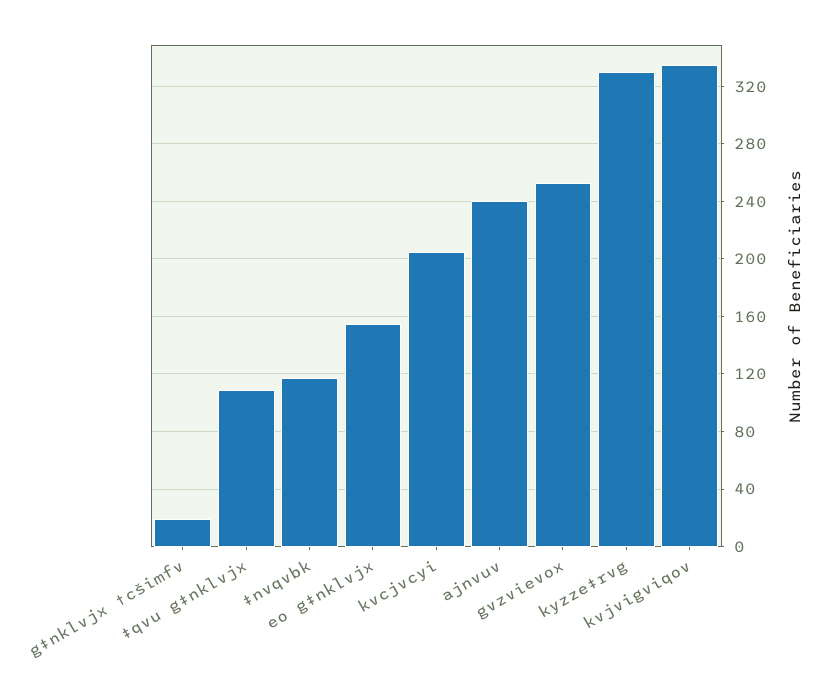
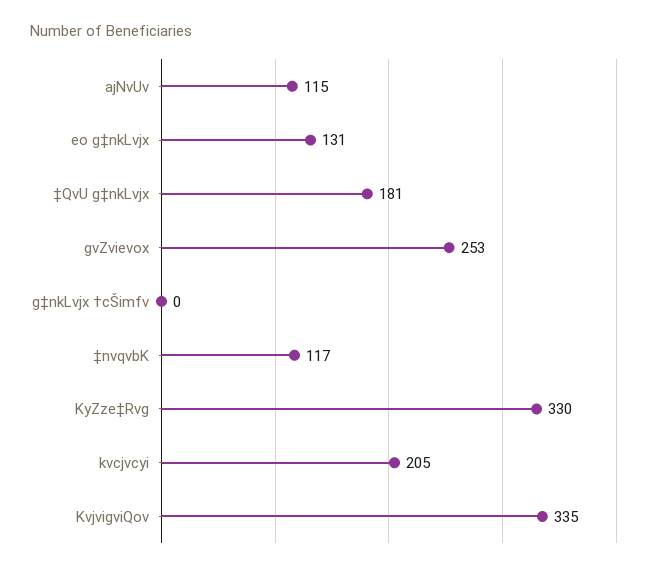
g‡nklvjx †cšimfv: 20 -> 0
‡qvu g‡nklvjx: 110 -> 181
eo g‡nklvjx: 155 -> 131
ajnvuv: 240 -> 115

